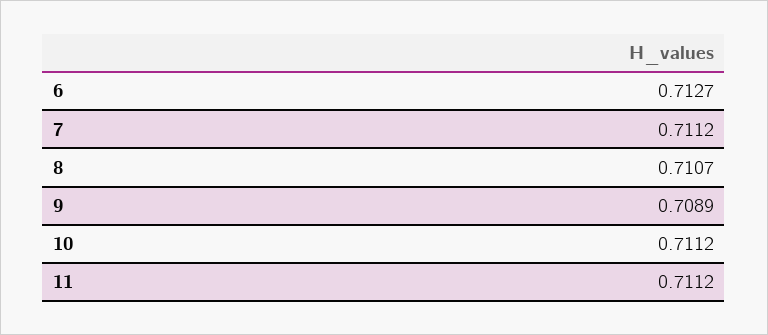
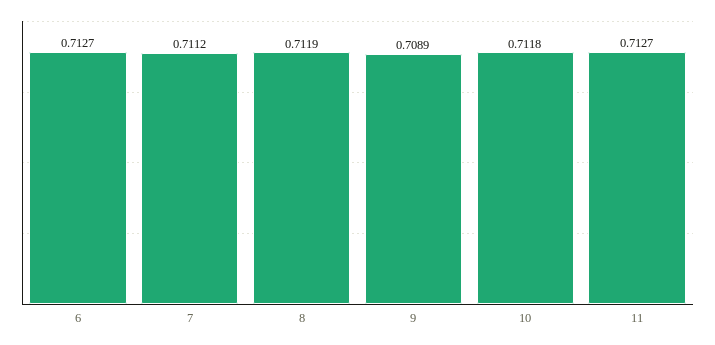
8: 0.7107 -> 0.7119
10: 0.7112 -> 0.7118
11: 0.7112 -> 0.7127

